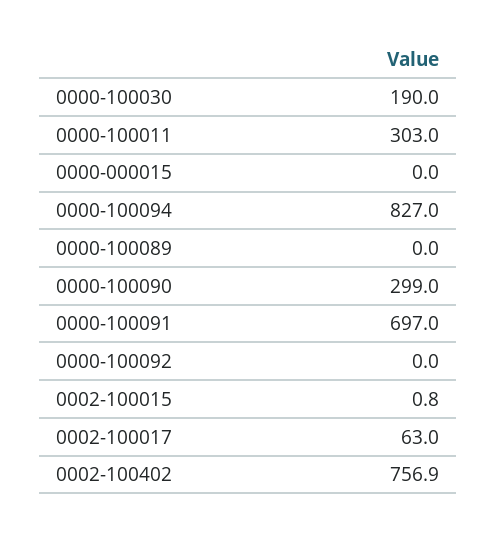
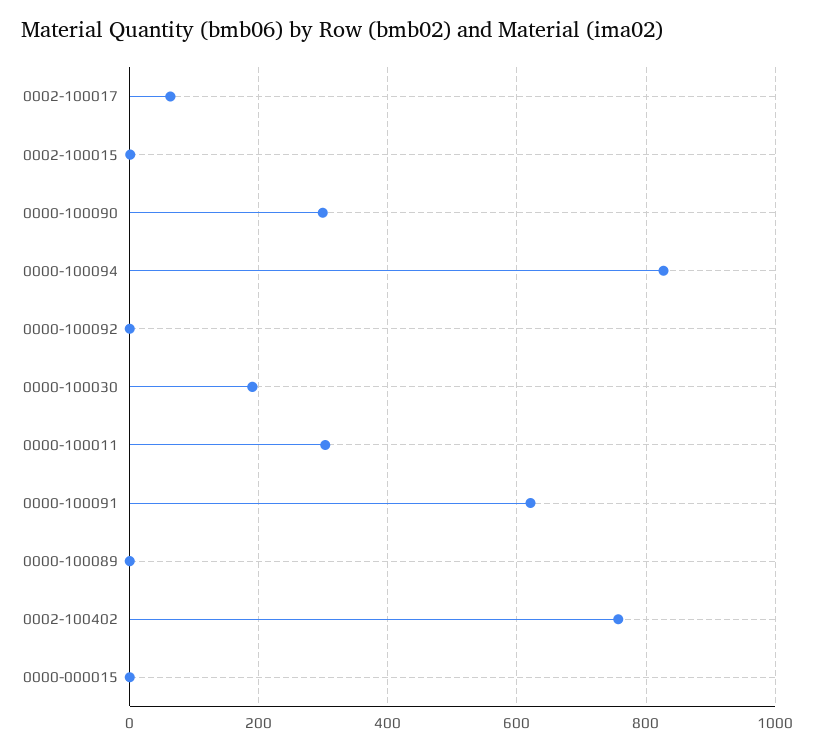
0000-100091: 697 -> 620

